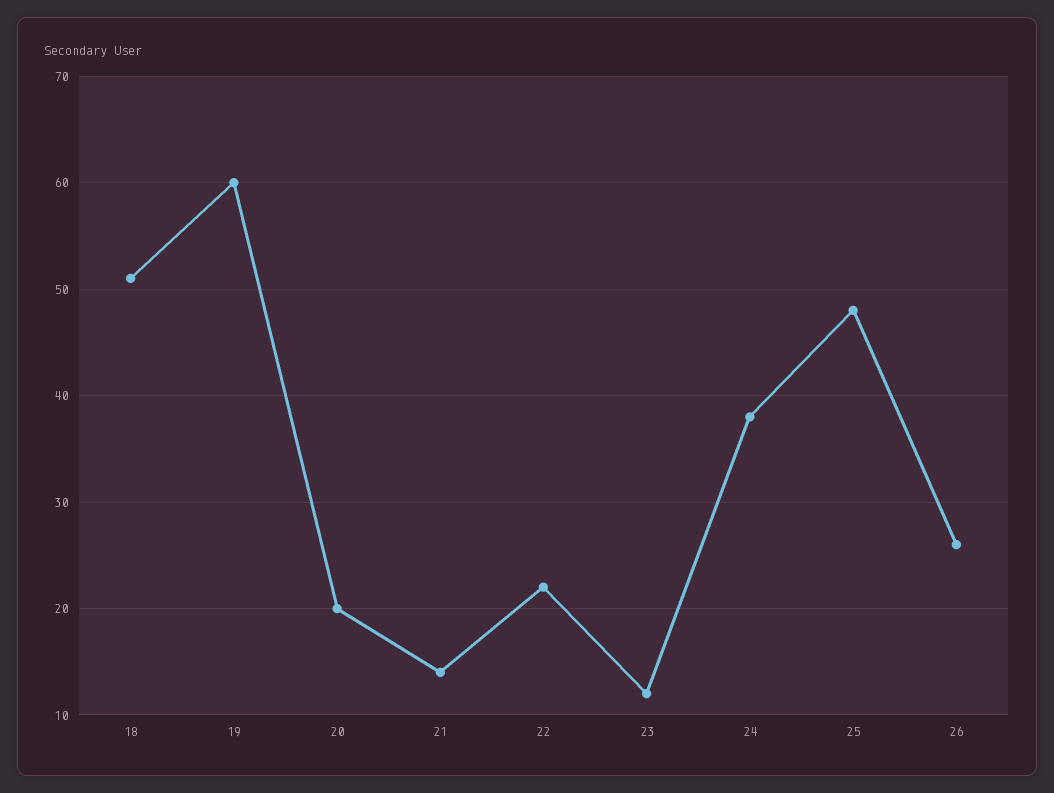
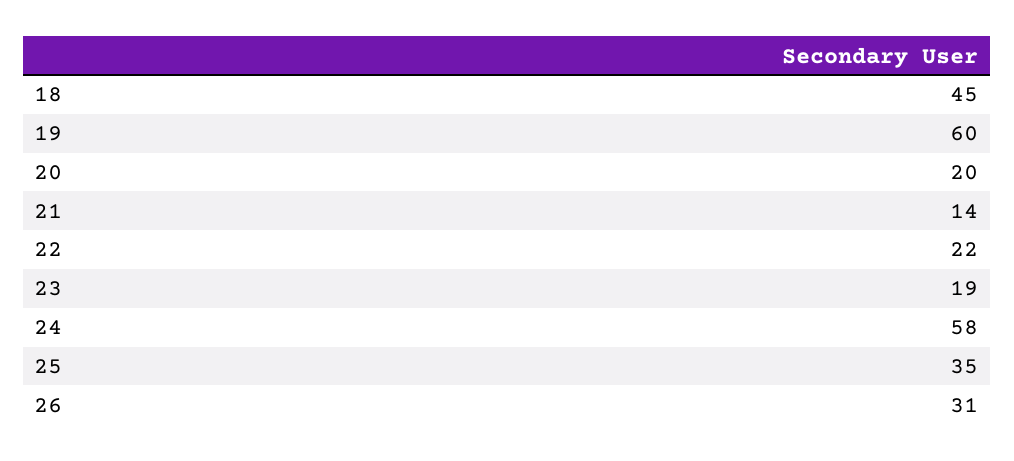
18: 51 -> 45
23: 12 -> 19
24: 38 -> 58
25: 48 -> 35
26: 26 -> 31

